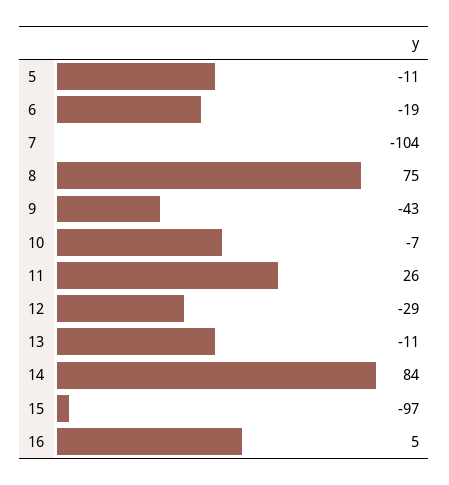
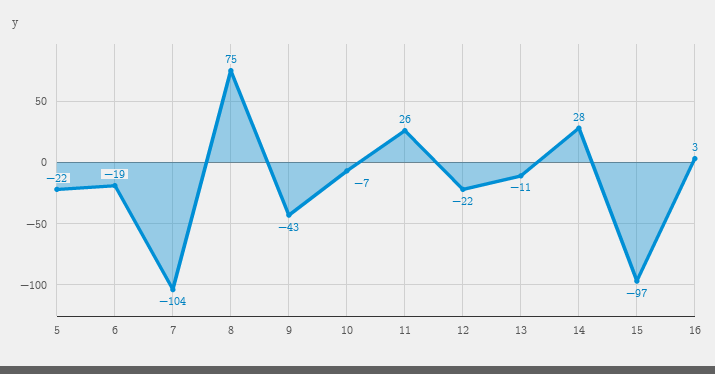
5: -11 -> -22
12: -29 -> -22
14: 84 -> 28
16: 5 -> 3

